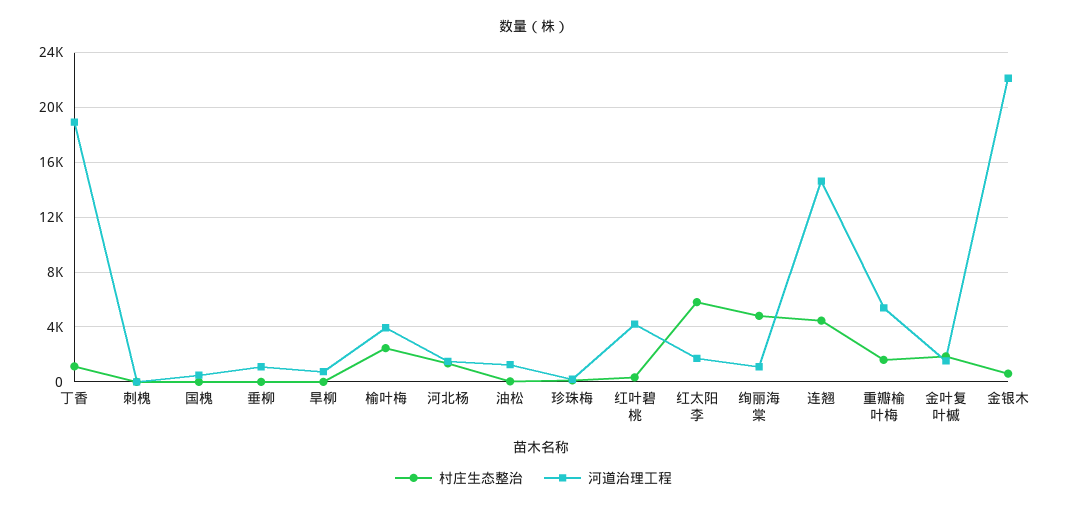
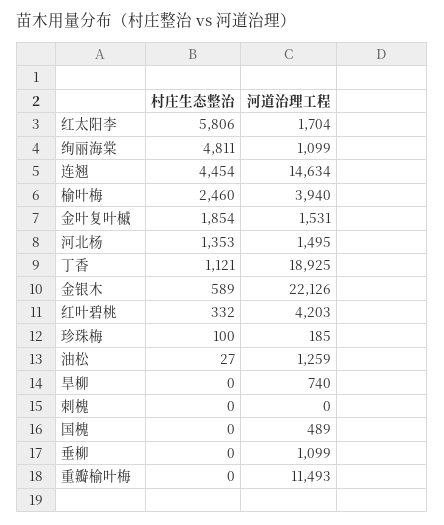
村庄生态整治, 重瓣榆叶梅: 1500 -> 0
河道治理工程, 重瓣榆叶梅: 5500 -> 11493

